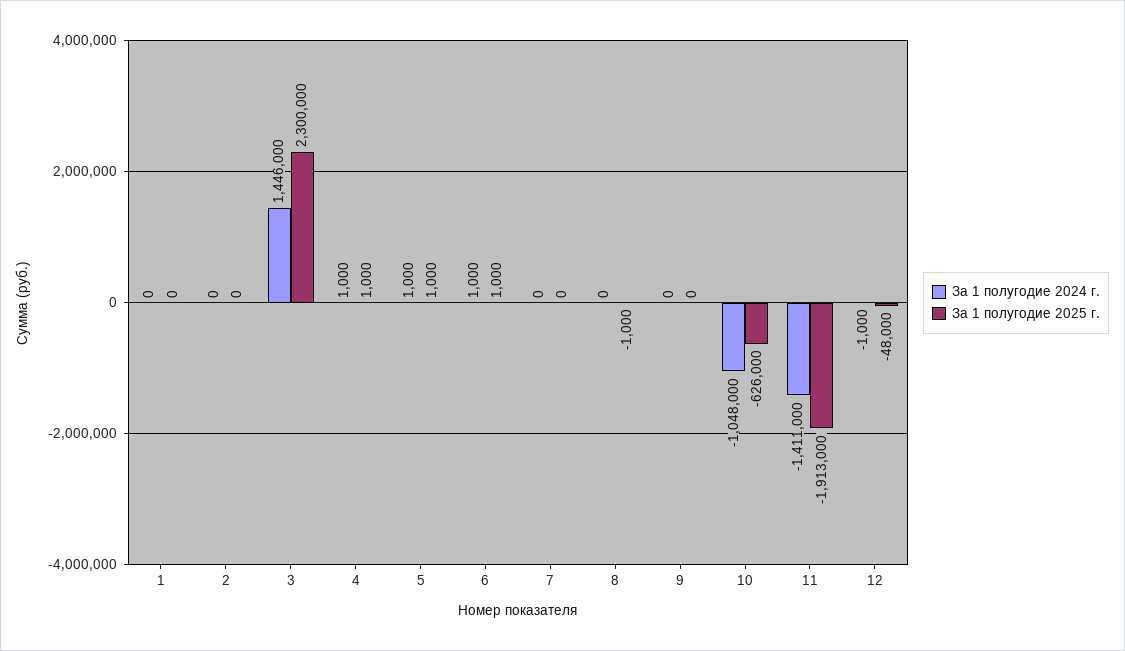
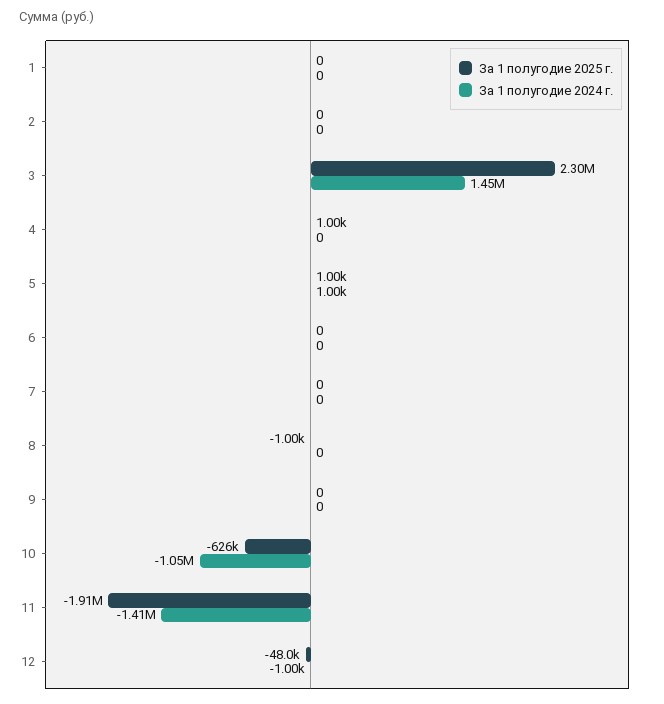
За 1 полугодие 2024 г., 4: 1000 -> 0
За 1 полугодие 2024 г., 6: 1000 -> 0
За 1 полугодие 2025 г., 6: 1000 -> 0

